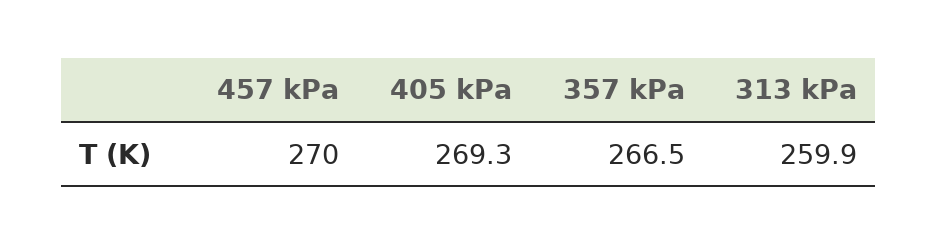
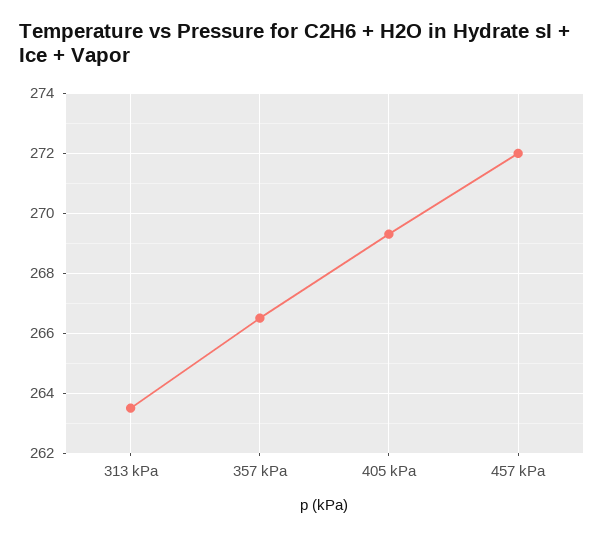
457 kPa: 270 -> 272
313 kPa: 259.9 -> 263.5

